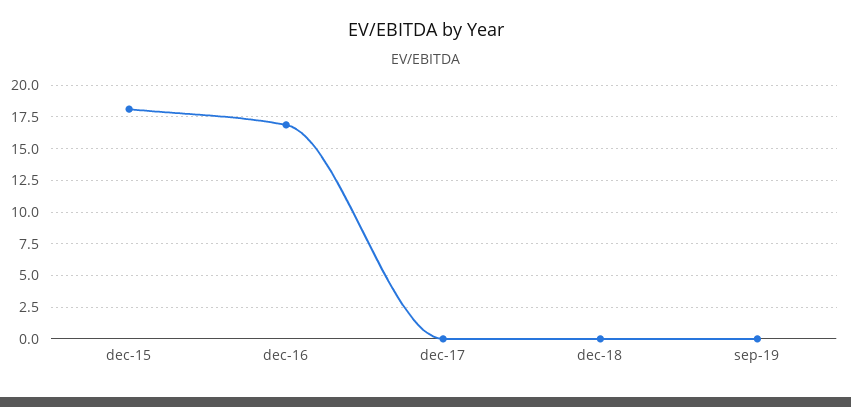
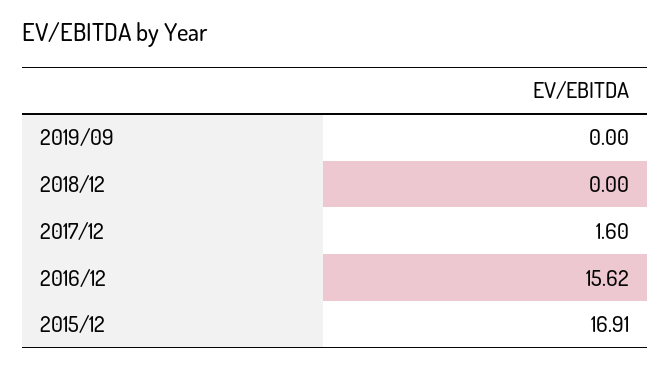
dec-15: 18 -> 16.91
dec-16: 17 -> 15.62
dec-17: 0 -> 1.6

